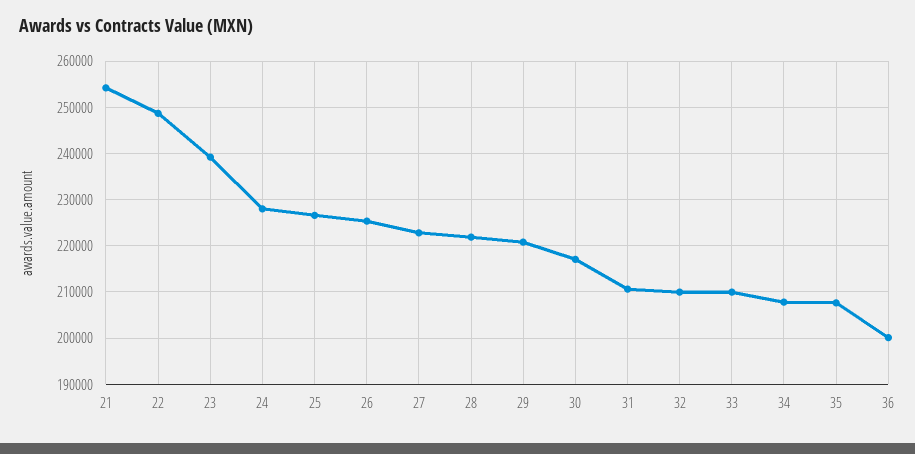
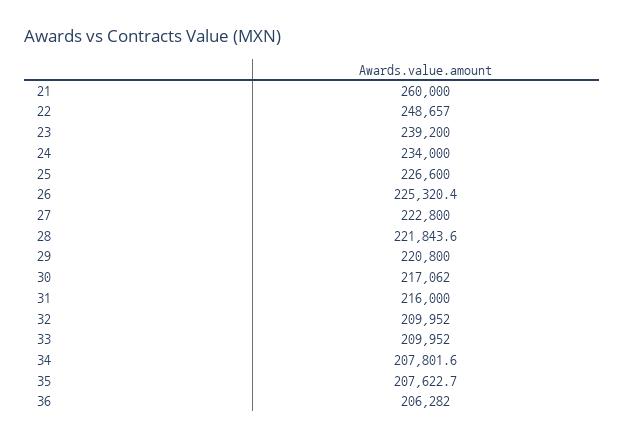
21: 254000 -> 260000
24: 228000 -> 234000
31: 210000 -> 216000
36: 200000 -> 206282

